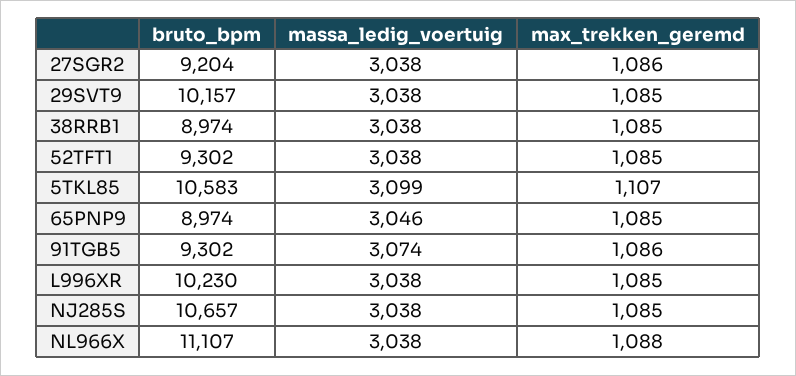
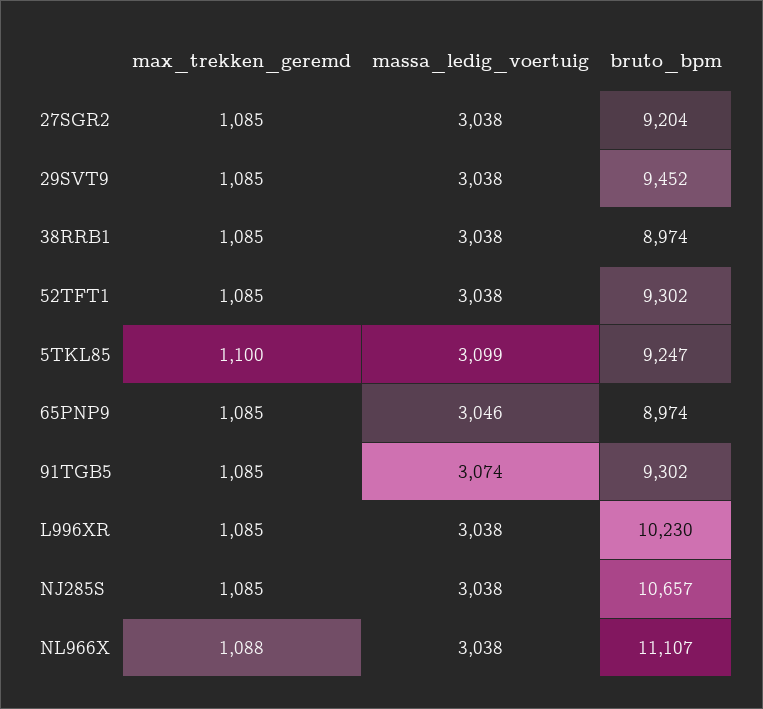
max_trekken_geremd, 27SGR2: 1086 -> 1085
bruto_bpm, 29SVT9: 10157 -> 9452
bruto_bpm, 5TKL85: 10583 -> 9247
max_trekken_geremd, 5TKL85: 1107 -> 1100
max_trekken_geremd, 91TGB5: 1086 -> 1085

